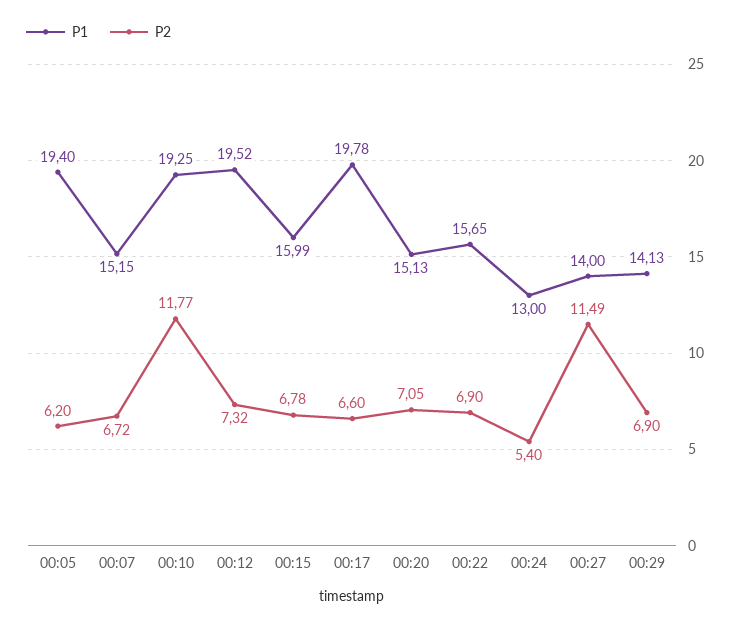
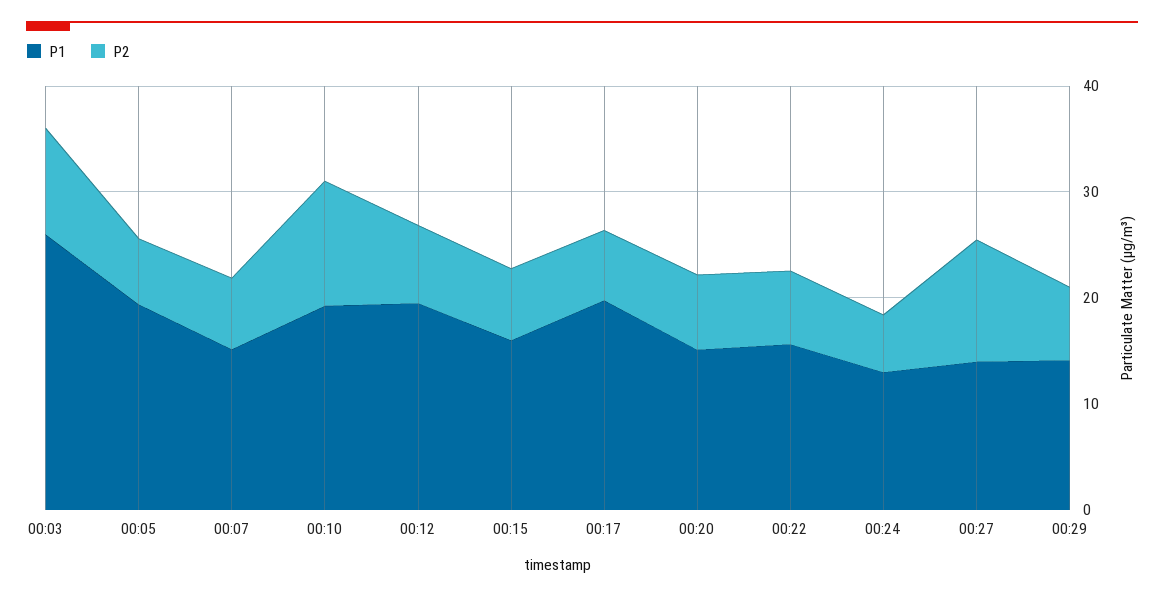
P1, 00:03: none -> 26
P2, 00:03: none -> 10

